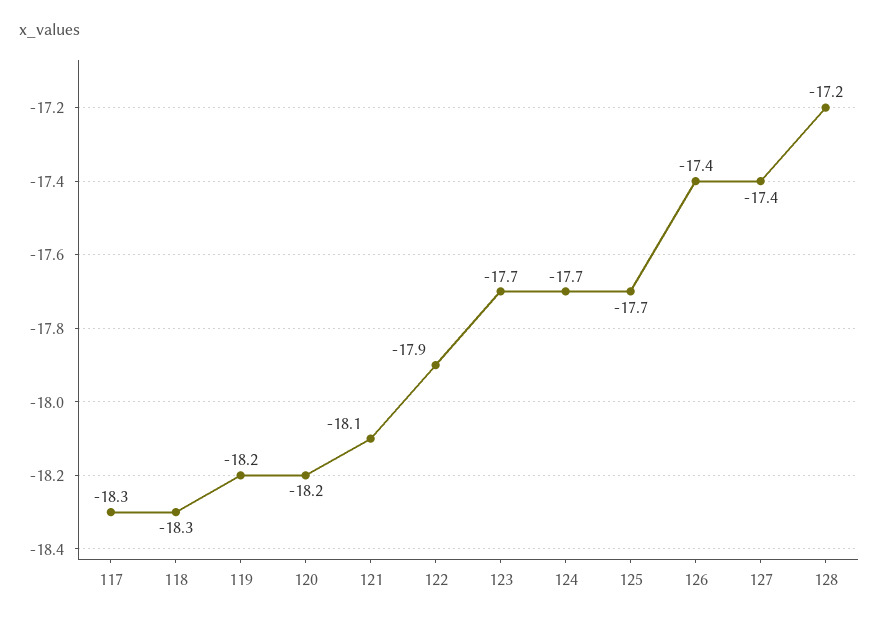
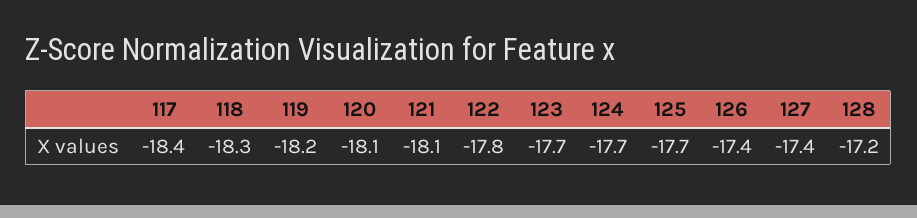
117: -18.3 -> -18.4
120: -18.2 -> -18.1
122: -17.9 -> -17.8

